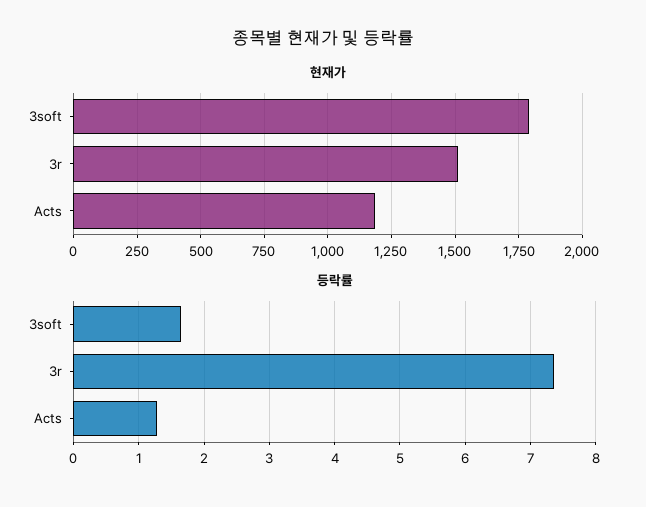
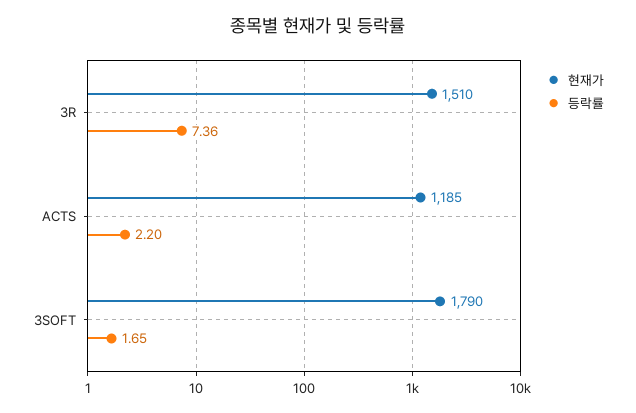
등락률, Acts: 1.3 -> 2.2

